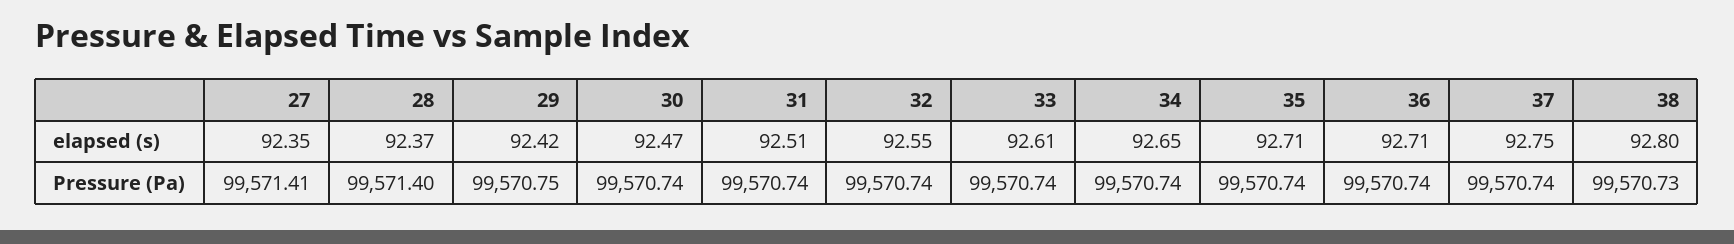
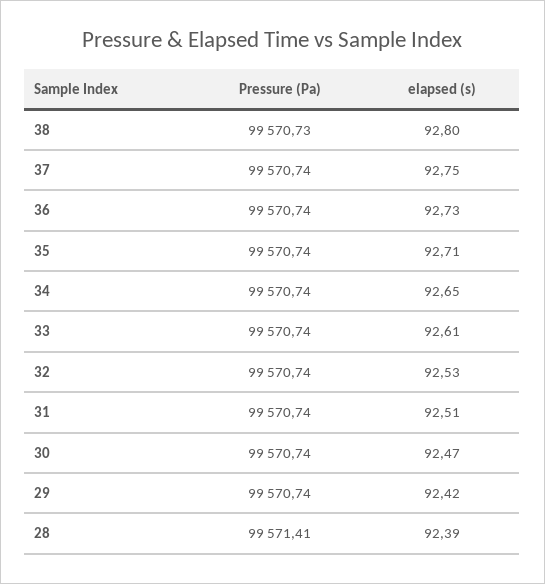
27, elapsed (s): 92.35 -> none
28, elapsed (s): 92.37 -> 92.39
32, elapsed (s): 92.55 -> 92.53
36, elapsed (s): 92.71 -> 92.73
27, Pressure (Pa): 99571.41 -> none
28, Pressure (Pa): 99571.4 -> 99571.41
29, Pressure (Pa): 99570.75 -> 99570.74

